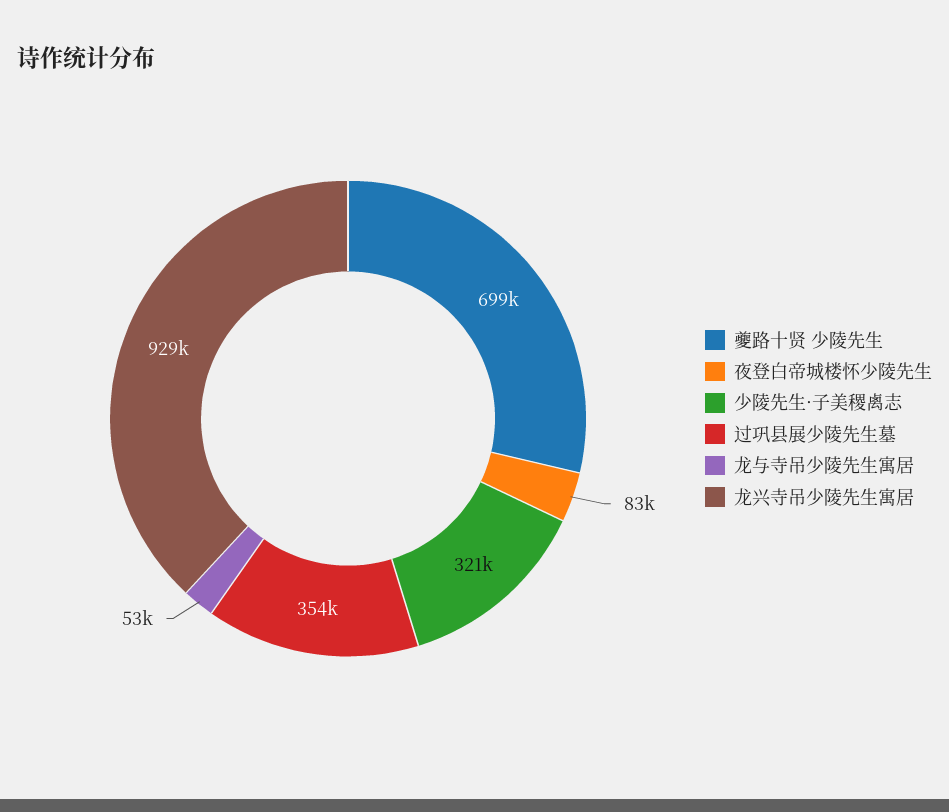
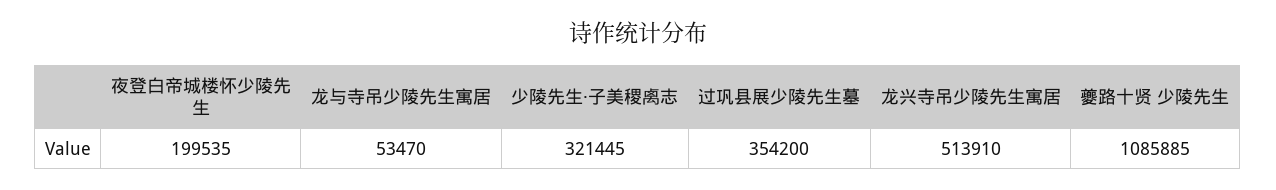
夔路十贤 少陵先生: 699000 -> 1085885
夜登白帝城楼怀少陵先生: 83000 -> 199535
龙兴寺吊少陵先生寓居: 929000 -> 513910

